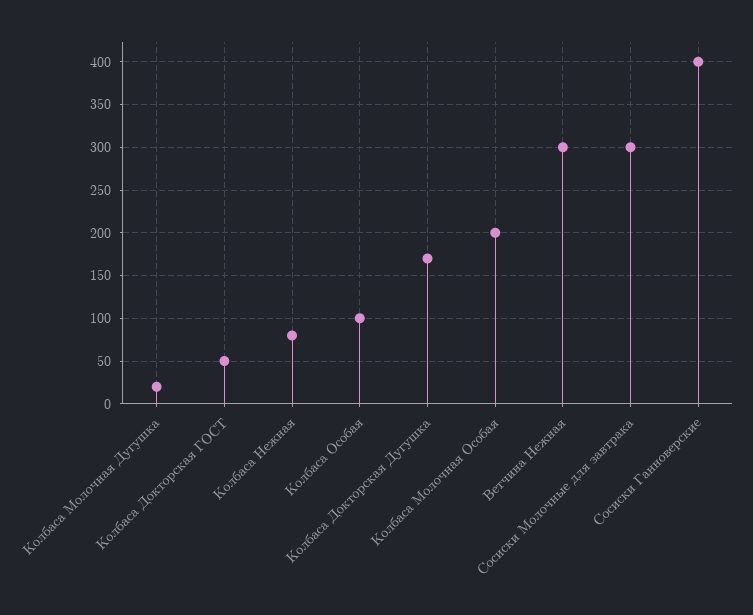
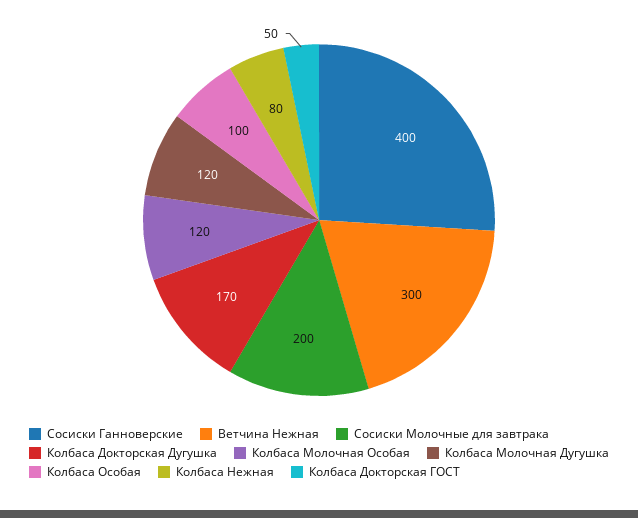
Колбаса Молочная Дугушка: 20 -> 120
Колбаса Молочная Особая: 200 -> 120
Сосиски Молочные для завтрака: 300 -> 200

